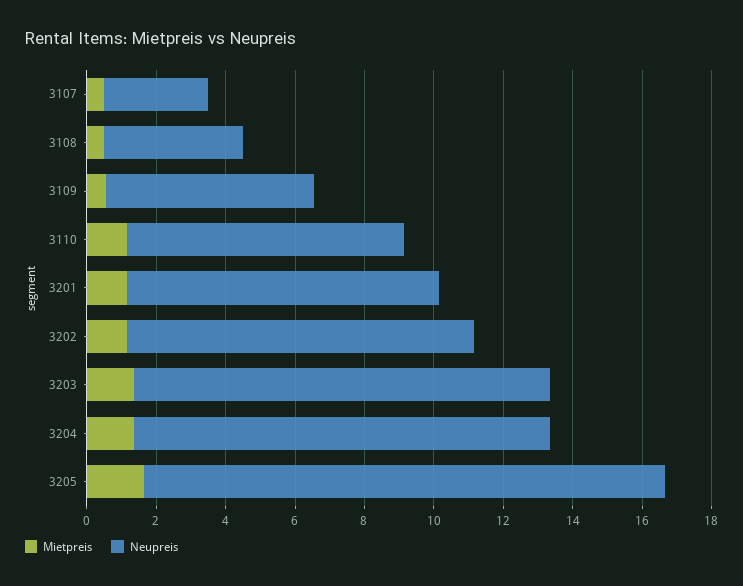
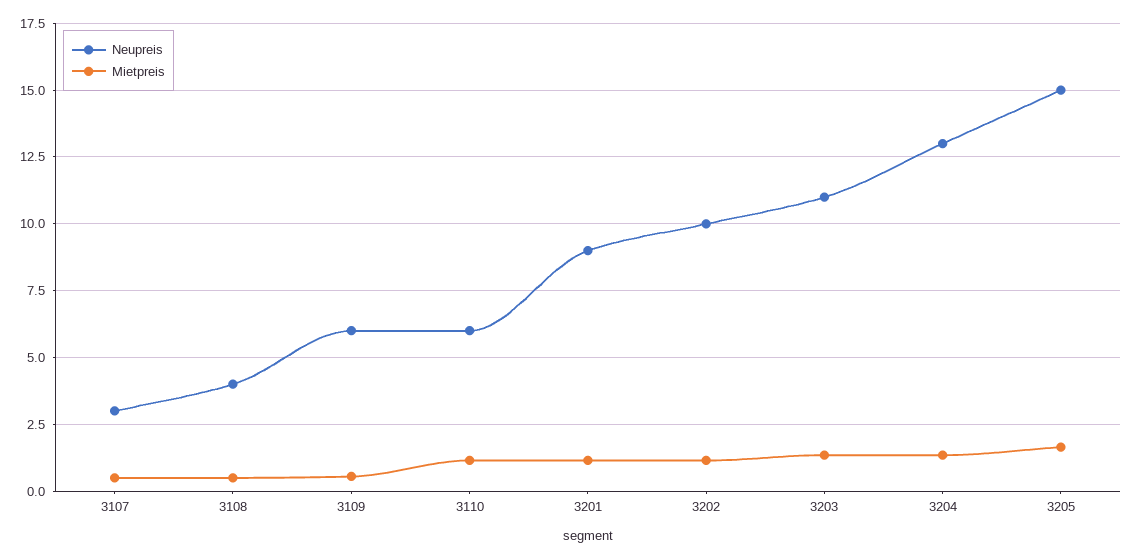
Neupreis, 3110: 8 -> 6
Neupreis, 3203: 12 -> 11
Neupreis, 3204: 12 -> 13

